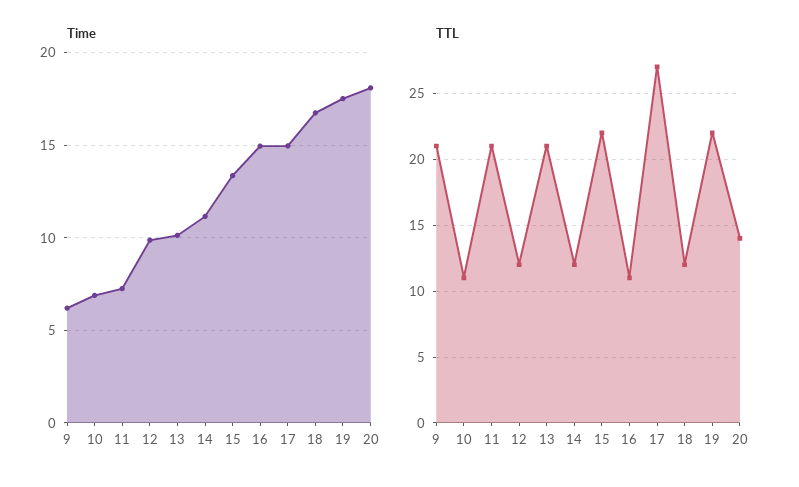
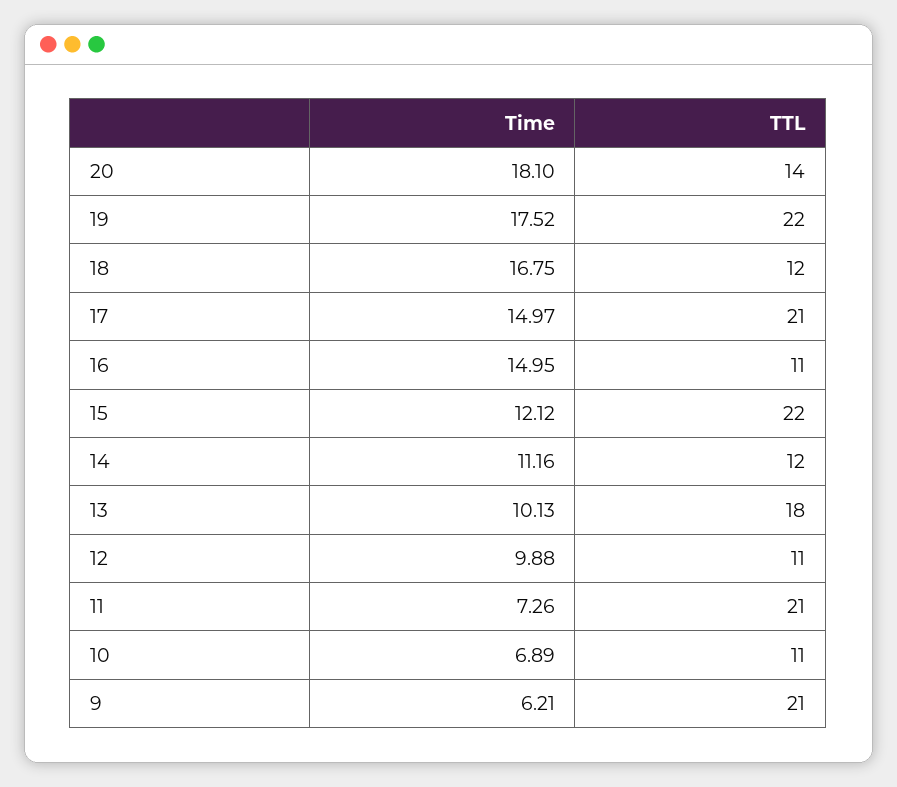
Time, 15: 13.5 -> 12.12
TTL, 12: 12 -> 11
TTL, 13: 21 -> 18
TTL, 17: 27 -> 21

